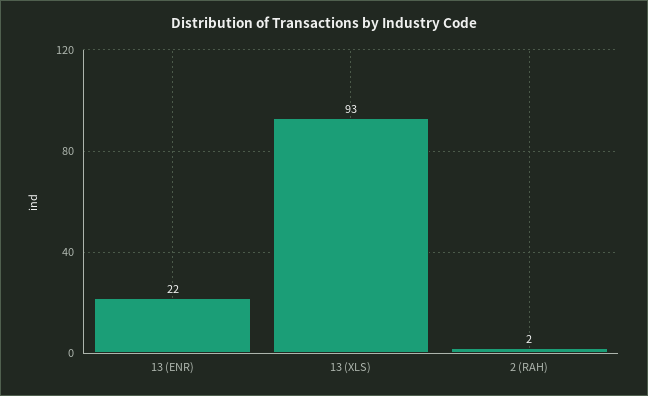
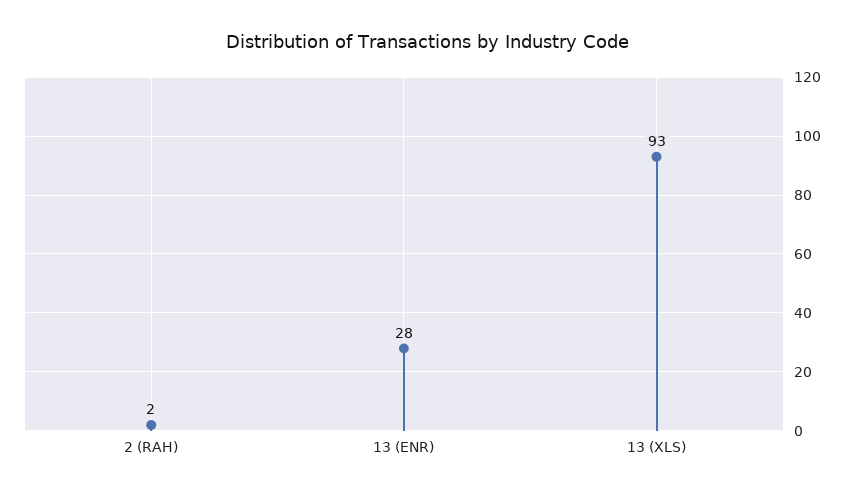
13 (ENR): 22 -> 28

